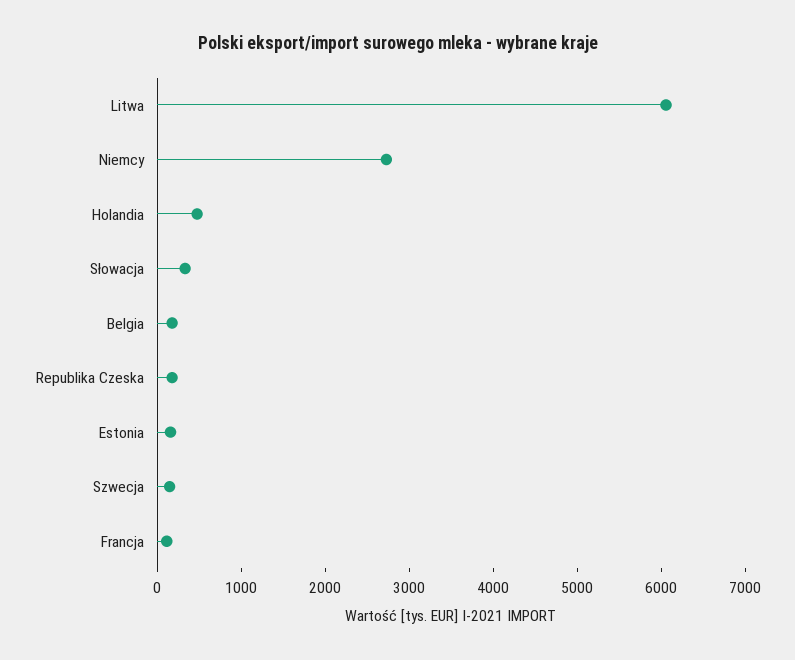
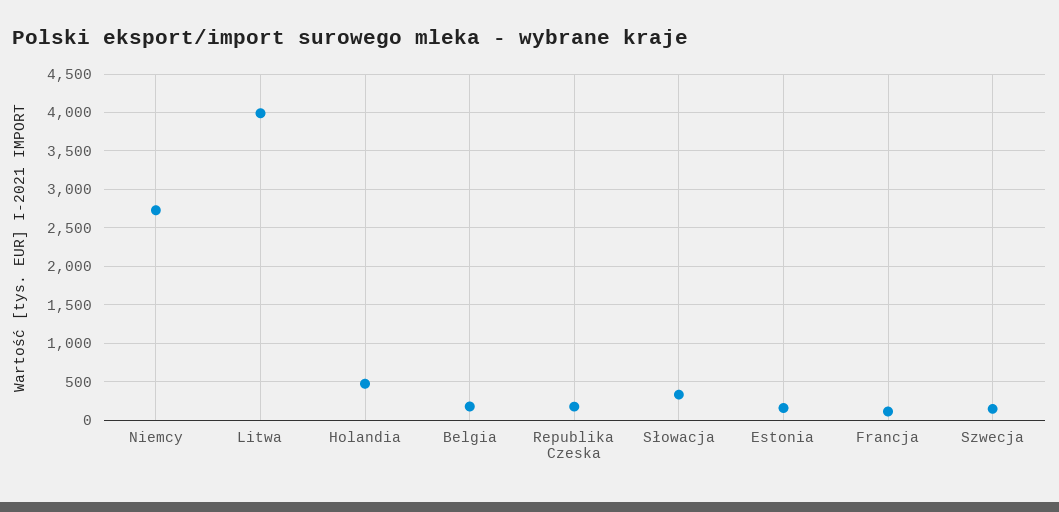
Litwa: 6000 -> 4000

